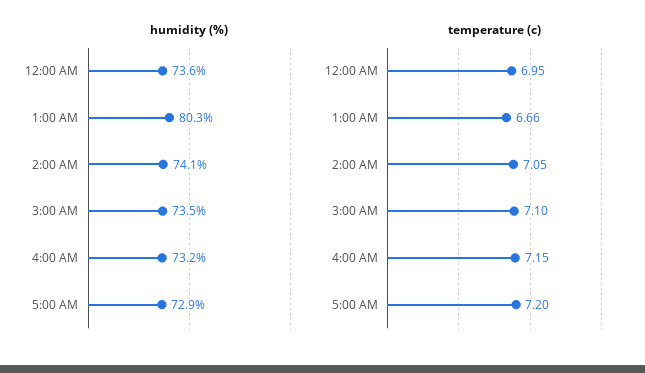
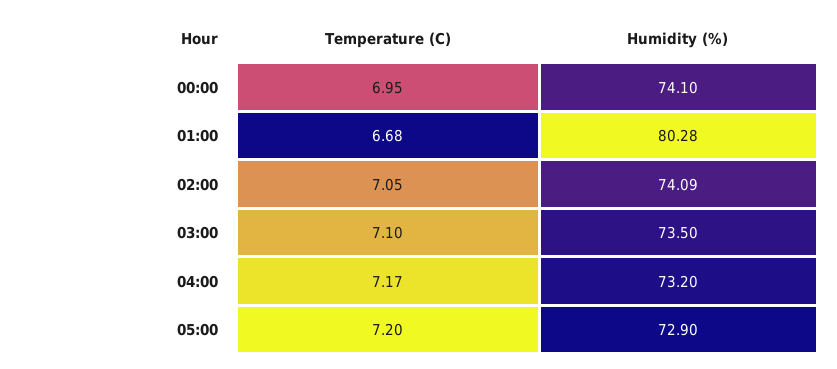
humidity (%), 12:00 AM: 73.6 -> 74.1
temperature (c), 1:00 AM: 6.66 -> 6.68
temperature (c), 4:00 AM: 7.15 -> 7.17

